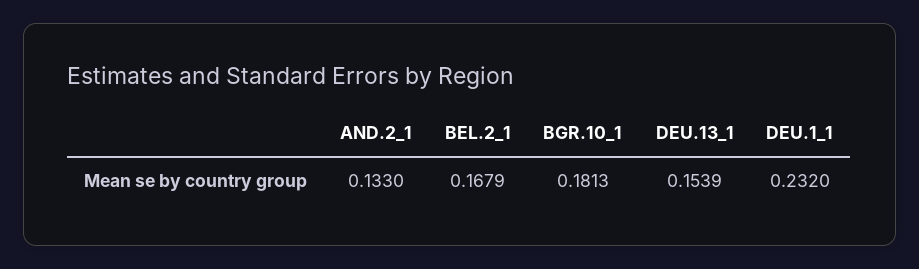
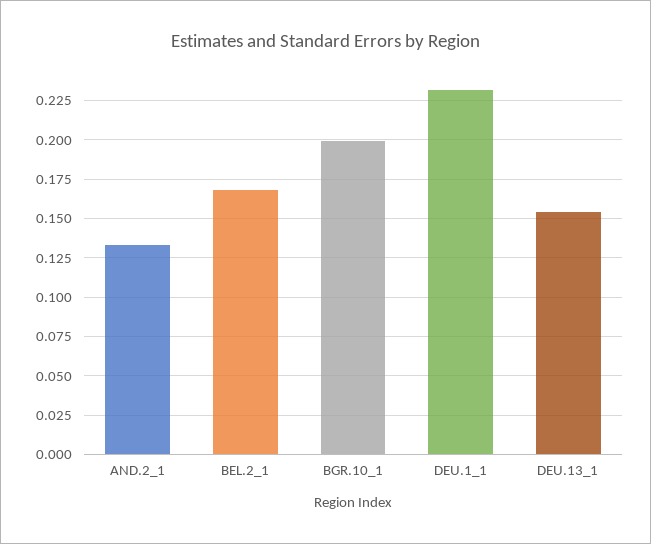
BGR.10_1: 0.1813 -> 0.2

